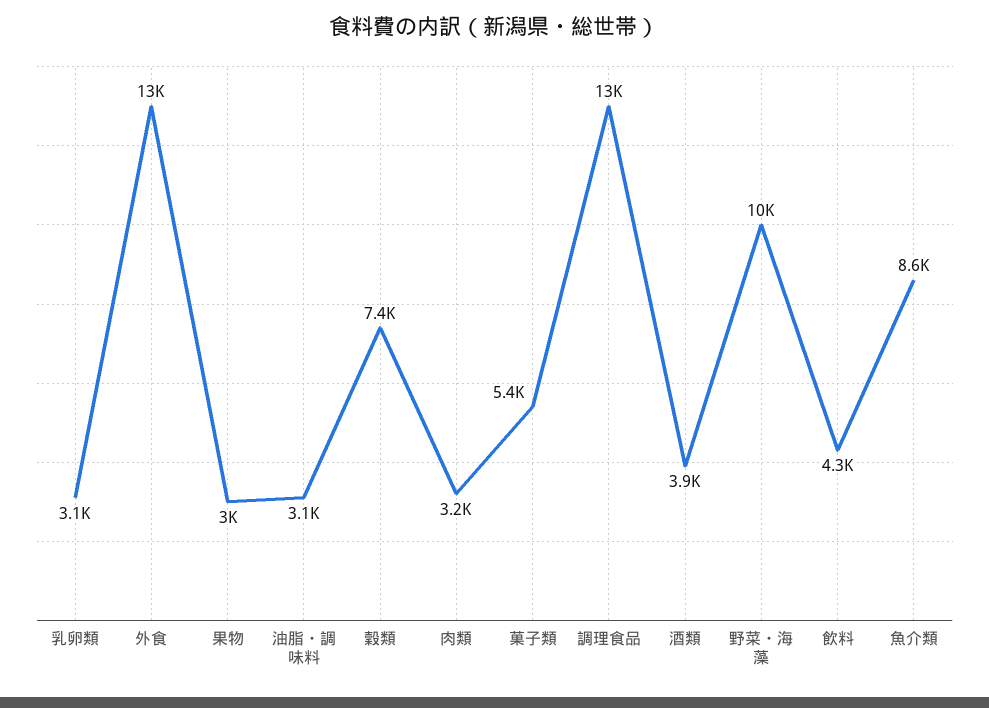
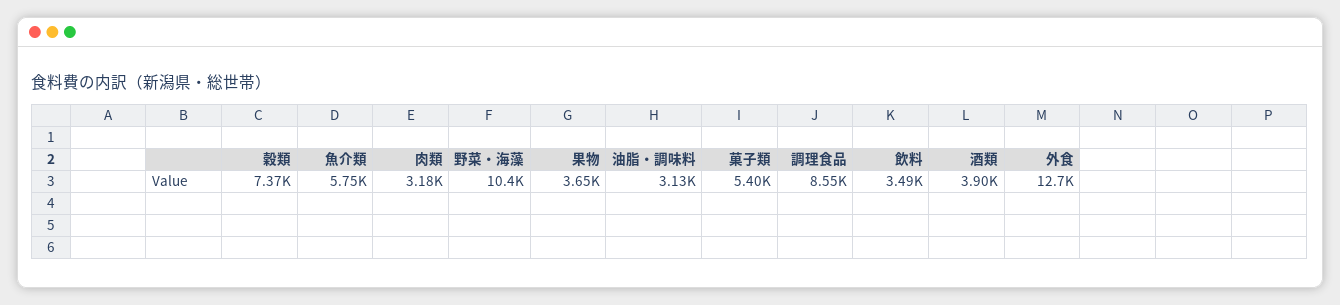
乳卵類: 3100 -> none
果物: 3000 -> 3650
調理食品: 13000 -> 8550
飲料: 4300 -> 3490
魚介類: 8600 -> 5750

